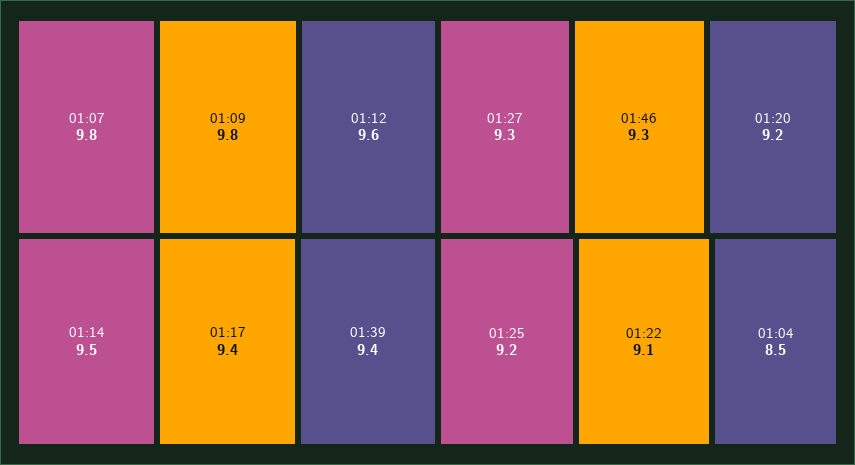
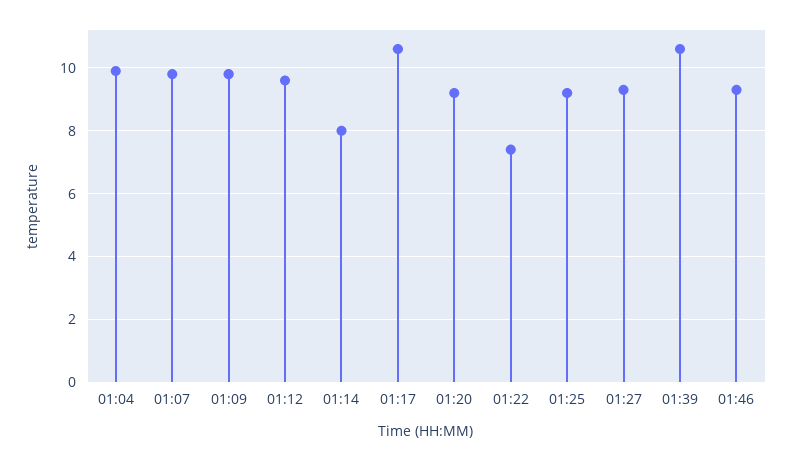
01:14: 9.5 -> 8
01:17: 9.4 -> 10.5
01:39: 9.4 -> 10.5
01:22: 9.1 -> 7.5
01:04: 8.5 -> 10

